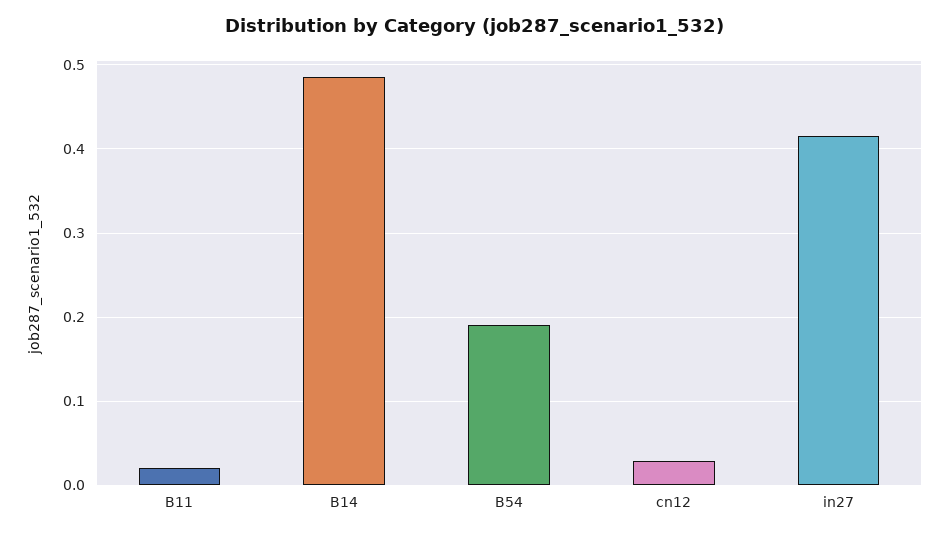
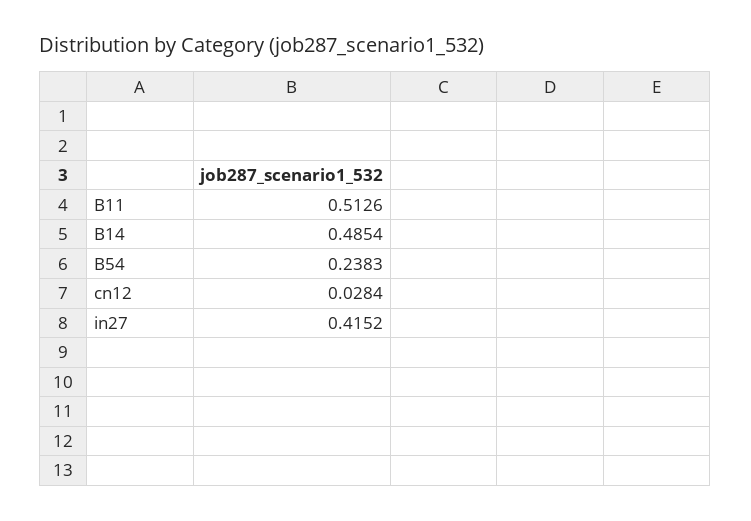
B11: 0.02 -> 0.5126
B54: 0.19 -> 0.2383

